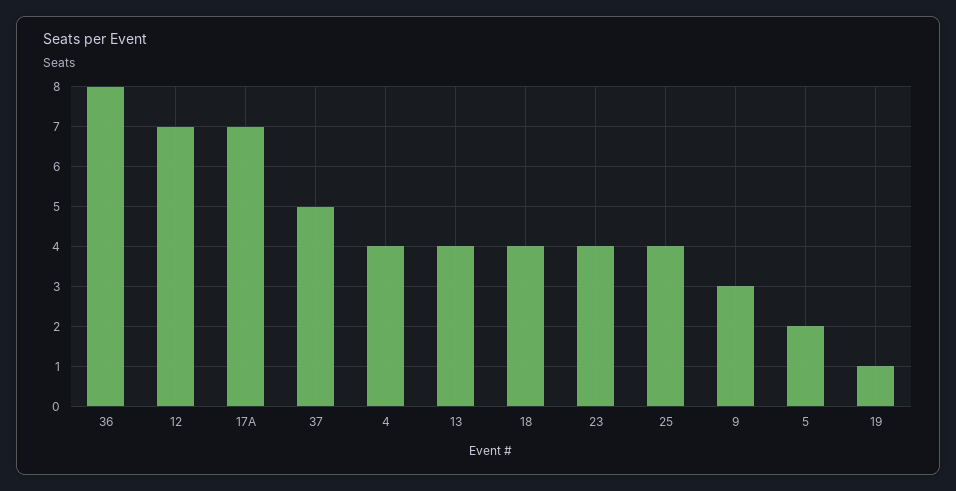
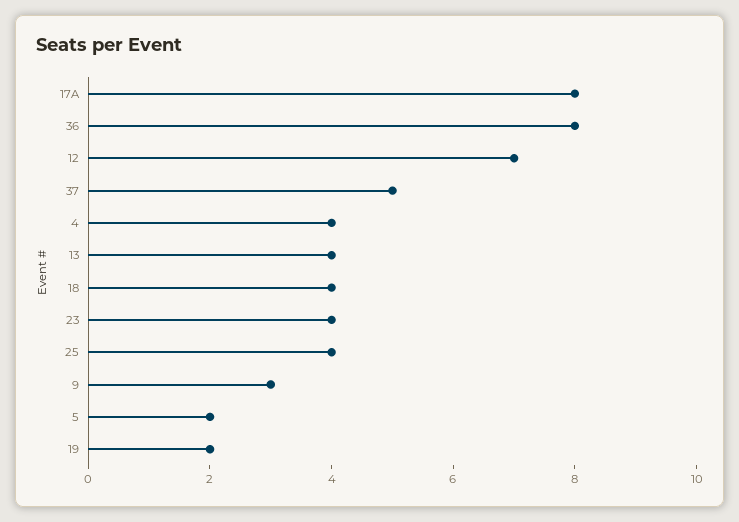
17A: 7 -> 8
19: 1 -> 2

